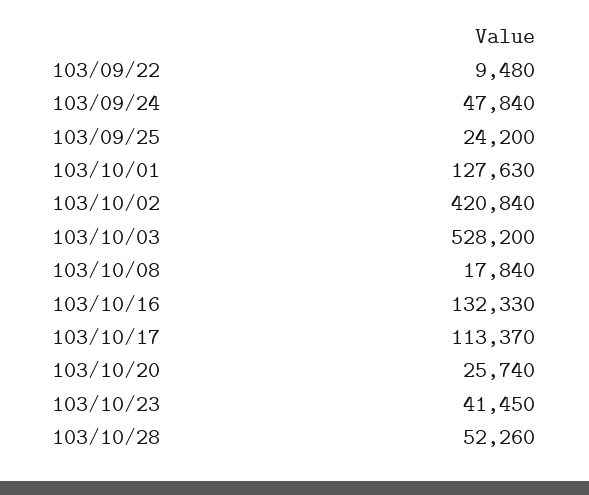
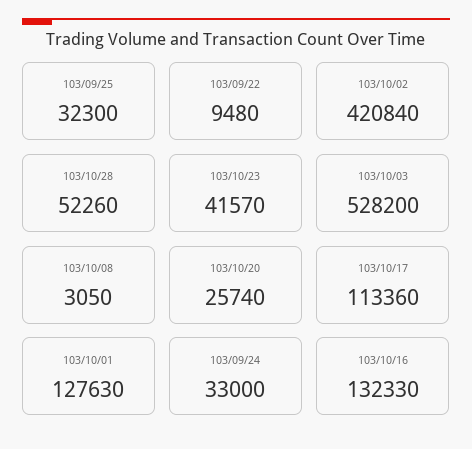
103/09/24: 47840 -> 33000
103/09/25: 24200 -> 32300
103/10/08: 17840 -> 3050
103/10/17: 113370 -> 113360
103/10/23: 41450 -> 41570

